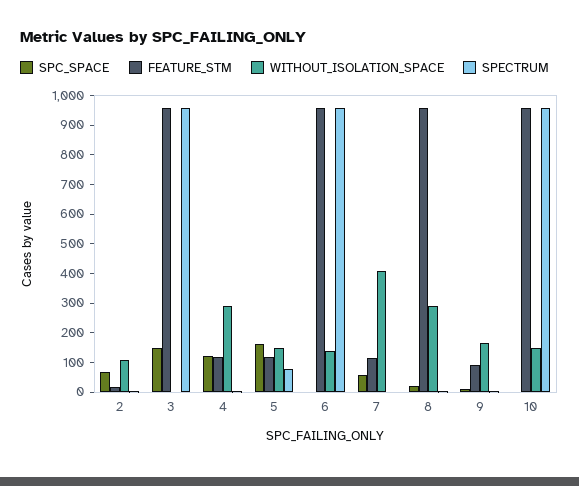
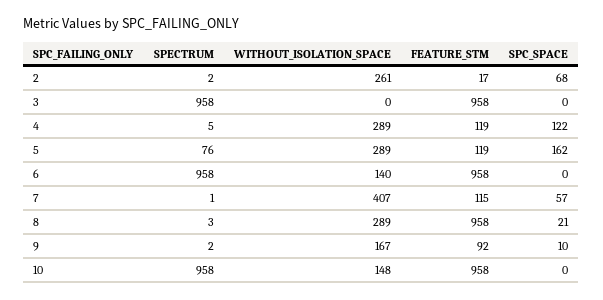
WITHOUT_ISOLATION_SPACE, 2: 100 -> 261
SPC_SPACE, 3: 150 -> 0
WITHOUT_ISOLATION_SPACE, 5: 150 -> 289

